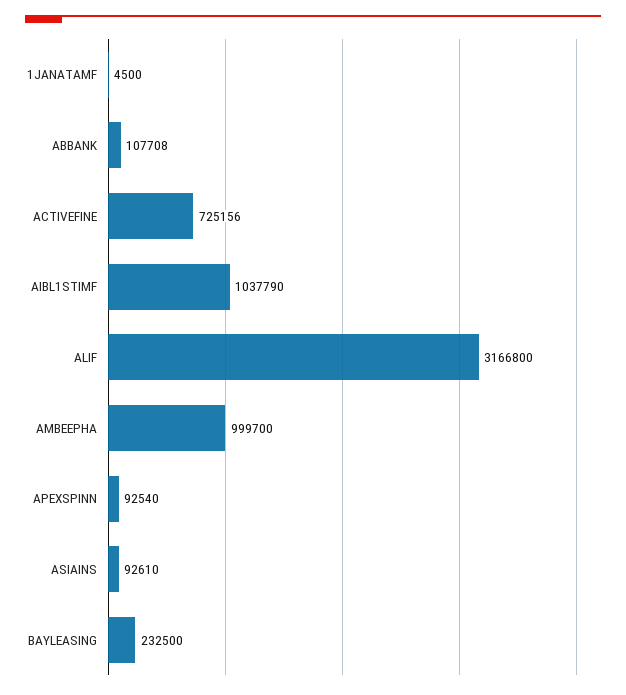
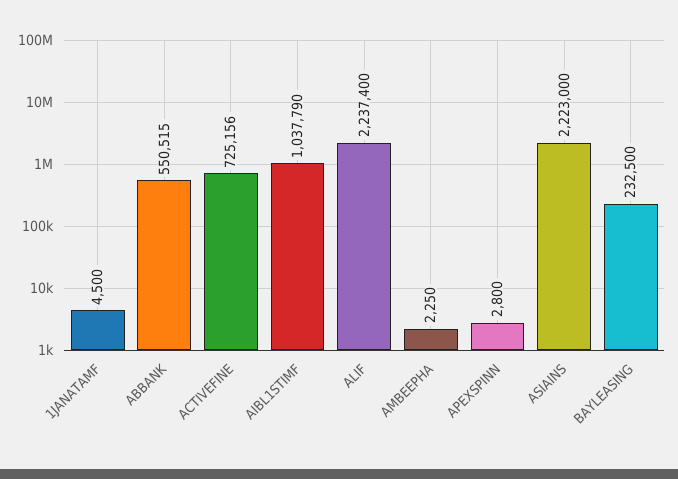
ABBANK: 107708 -> 550515
ALIF: 3166800 -> 2237400
AMBEEPHA: 999700 -> 2250
APEXSPINN: 92540 -> 2800
ASIAINS: 92610 -> 2223000

